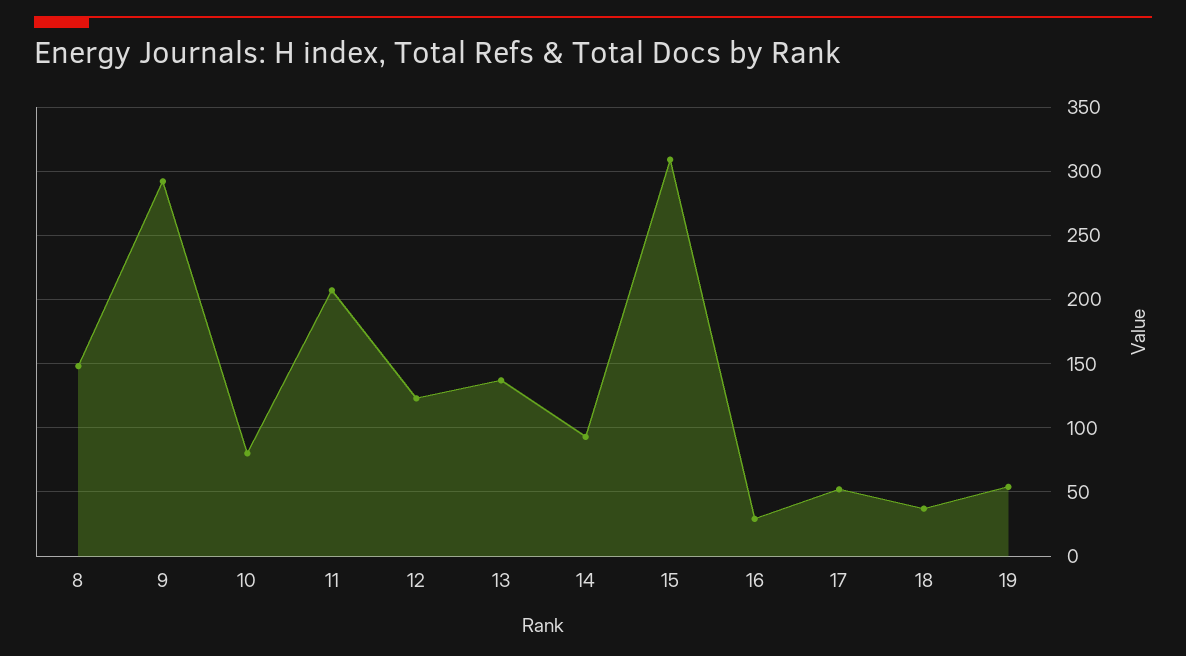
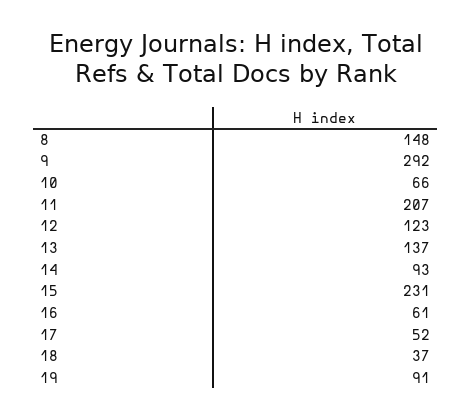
10: 80 -> 66
15: 310 -> 231
16: 30 -> 61
19: 55 -> 91

